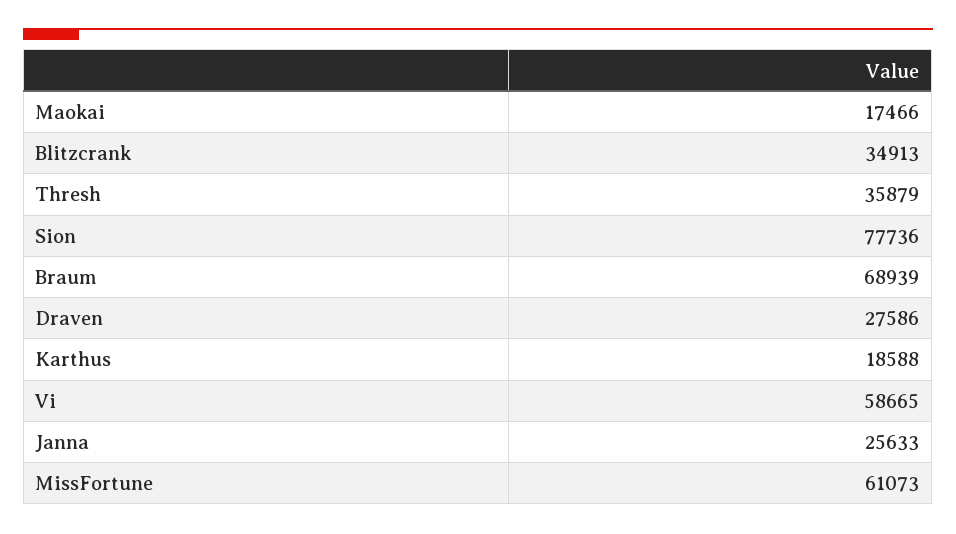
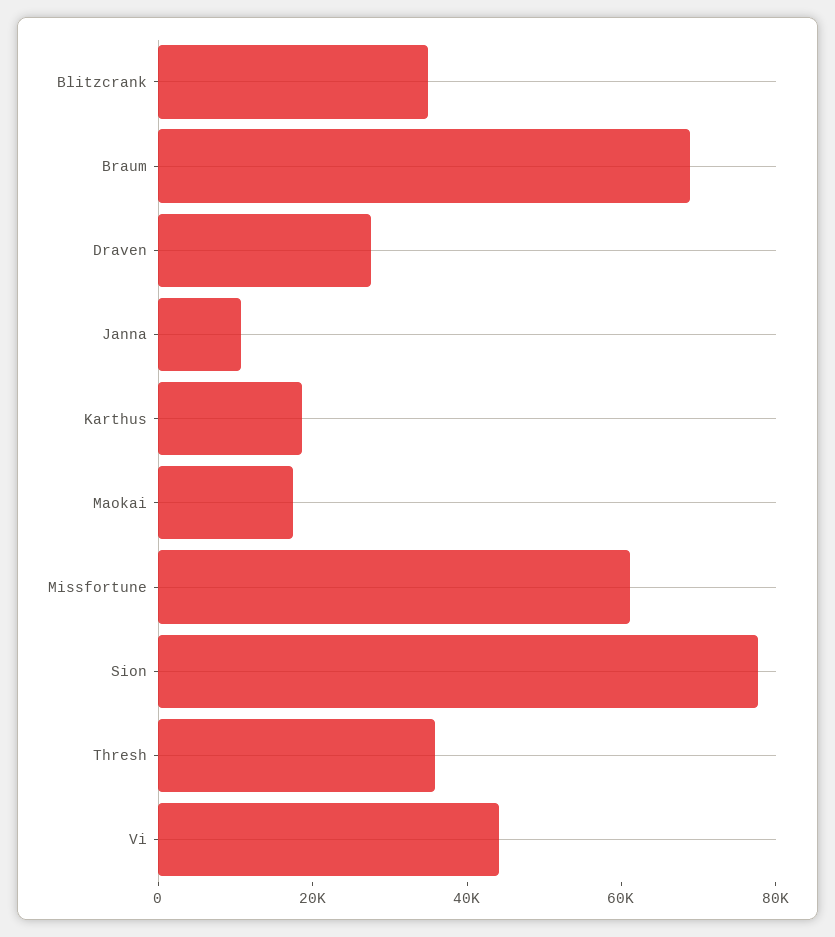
Vi: 58665 -> 45000
Janna: 25633 -> 10000

